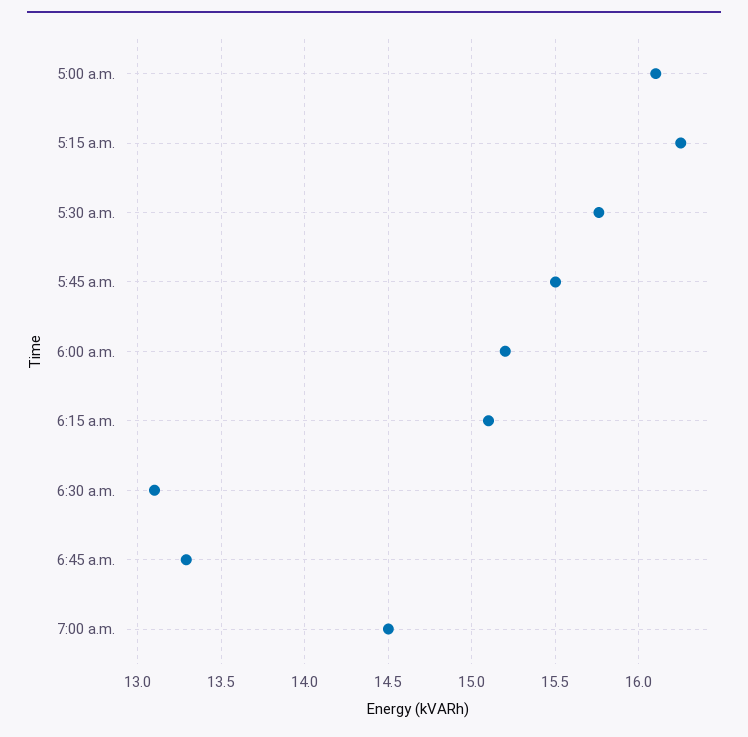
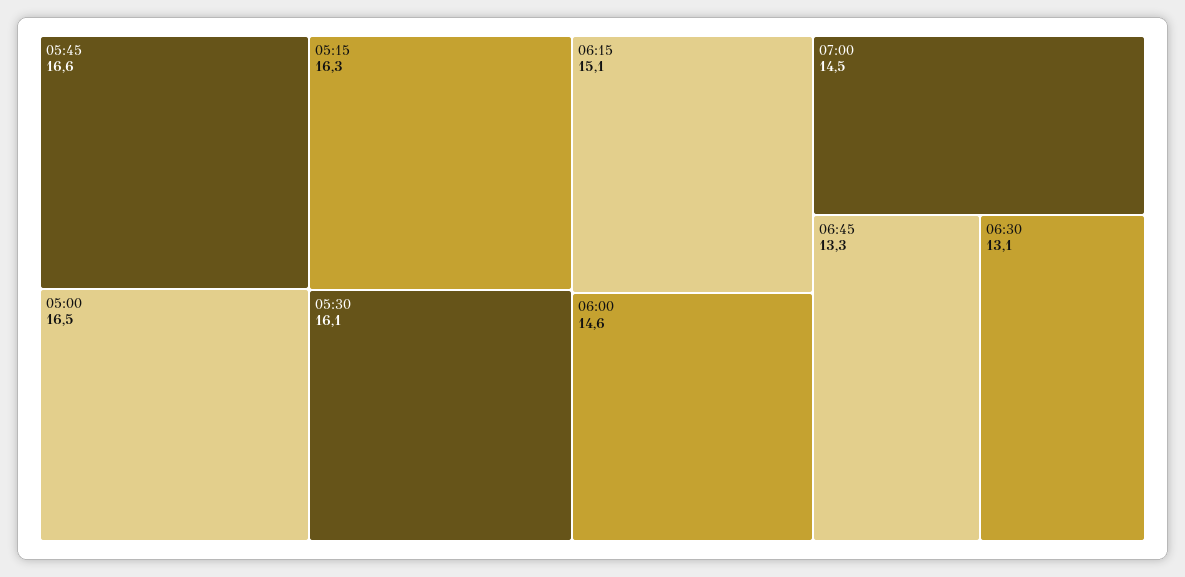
5:00 a.m.: 16.1 -> 16.5
5:30 a.m.: 15.75 -> 16.1
5:45 a.m.: 15.5 -> 16.6
6:00 a.m.: 15.2 -> 14.6

